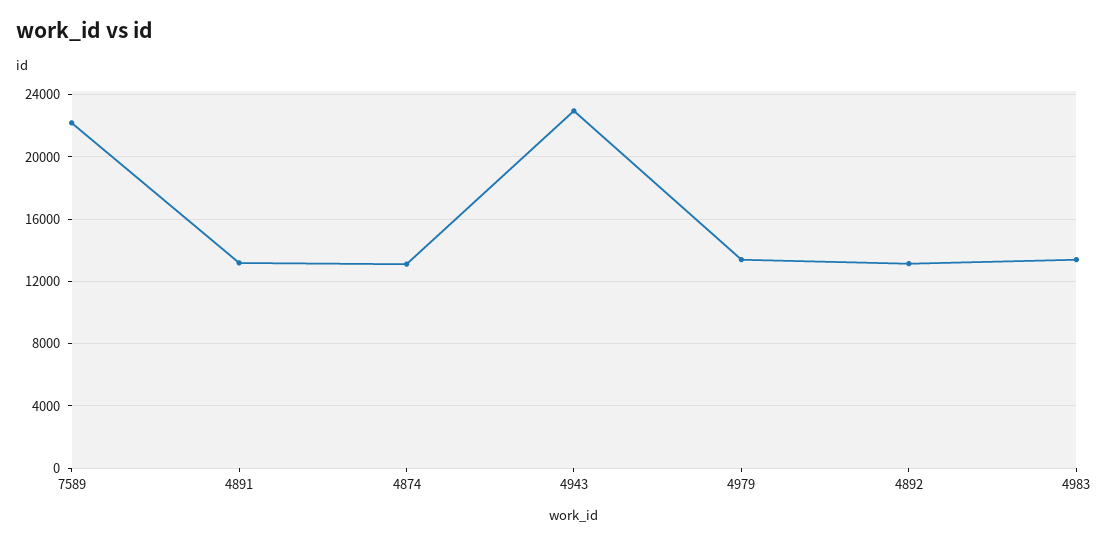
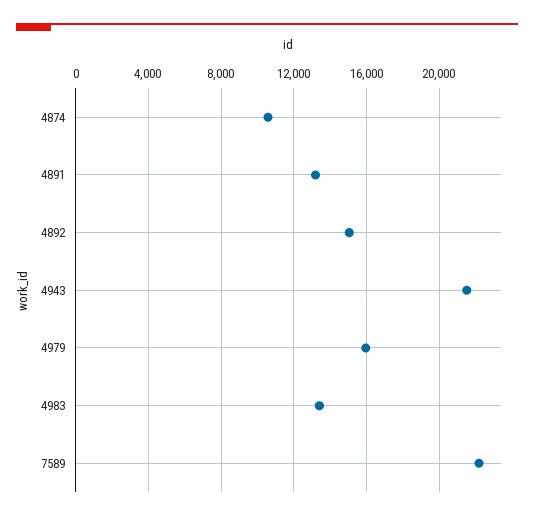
4874: 13000 -> 10500
4943: 23000 -> 21500
4979: 13500 -> 16000
4892: 13000 -> 15000

